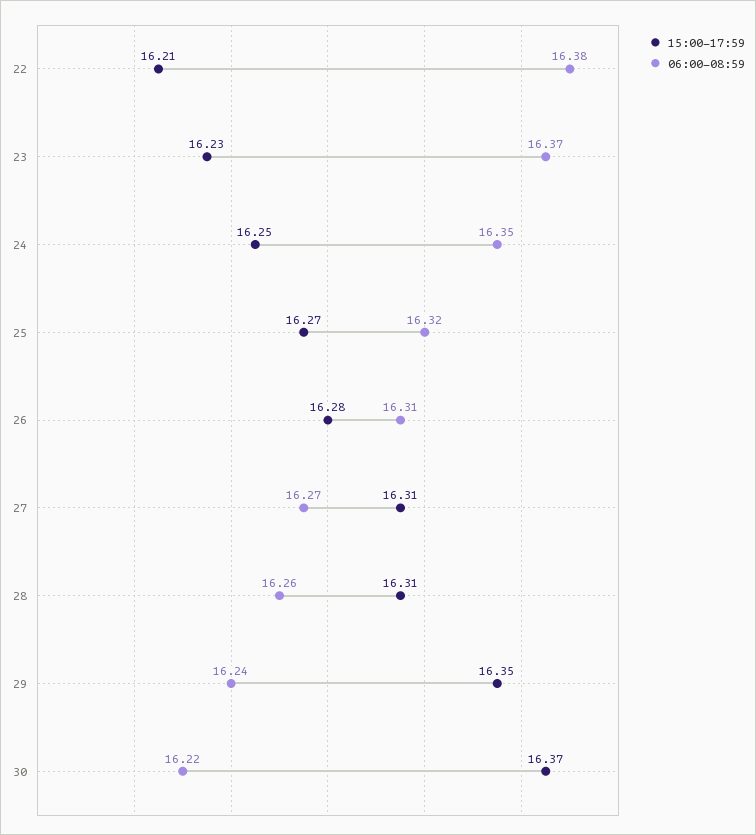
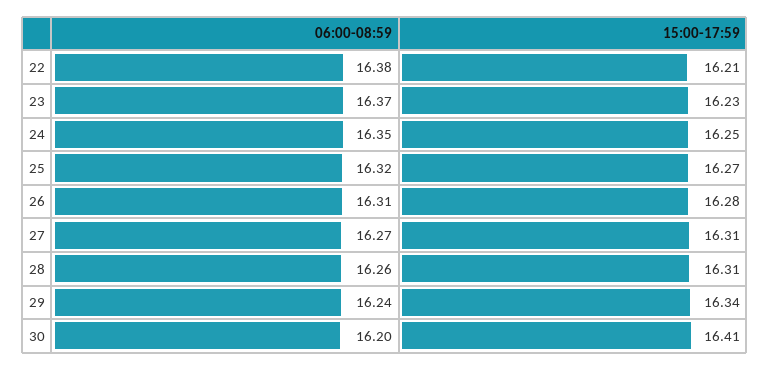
15:00-17:59, 29: 16.35 -> 16.34
15:00-17:59, 30: 16.37 -> 16.41
06:00-08:59, 30: 16.22 -> 16.2

